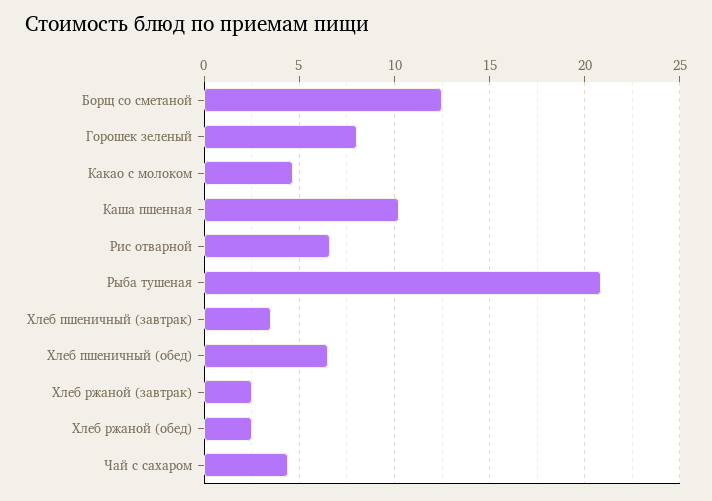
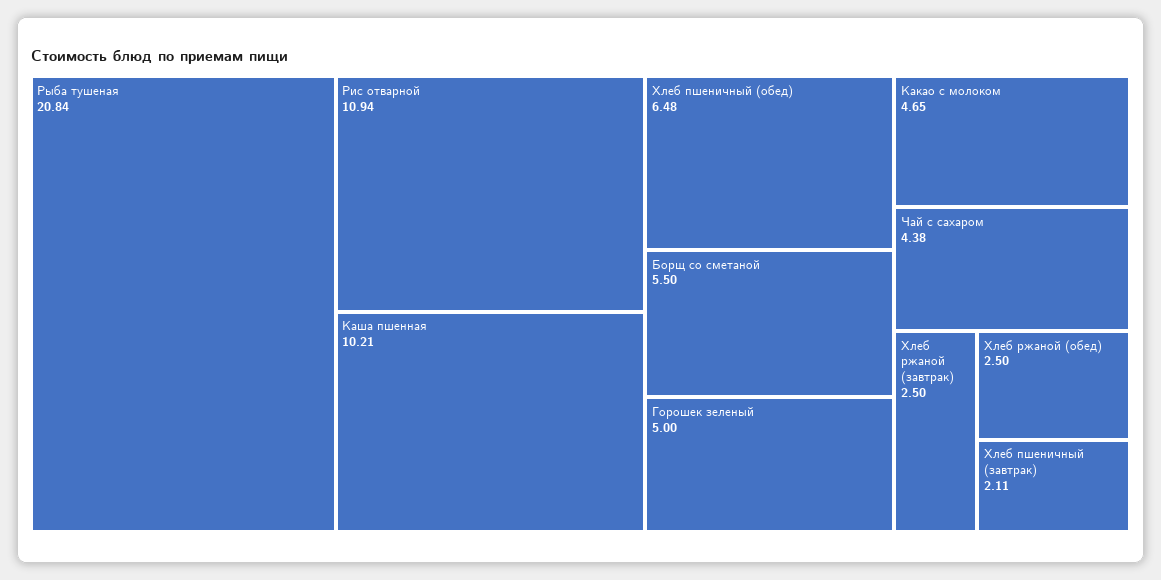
Борщ со сметаной: 12.5 -> 5.5
Горошек зеленый: 8 -> 5
Рис отварной: 6.5 -> 10.94
Хлеб пшеничный (завтрак): 3.5 -> 2.11

